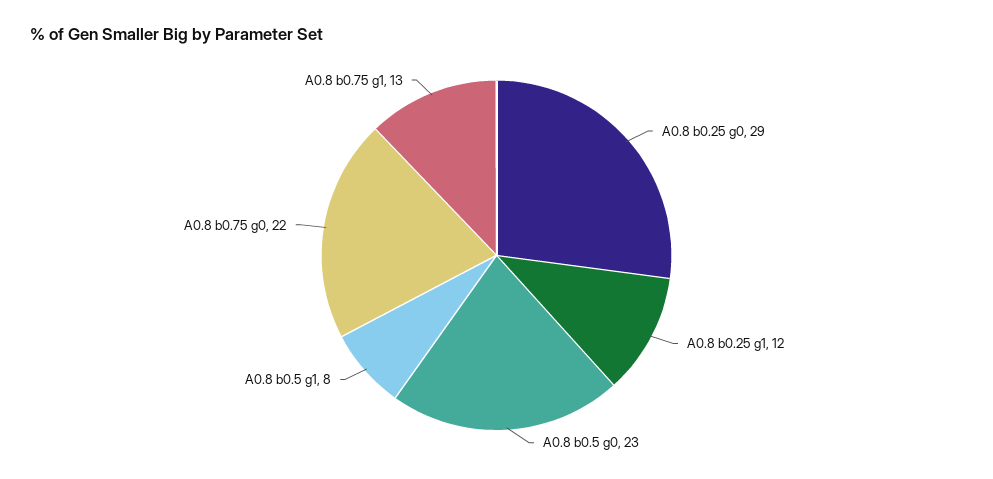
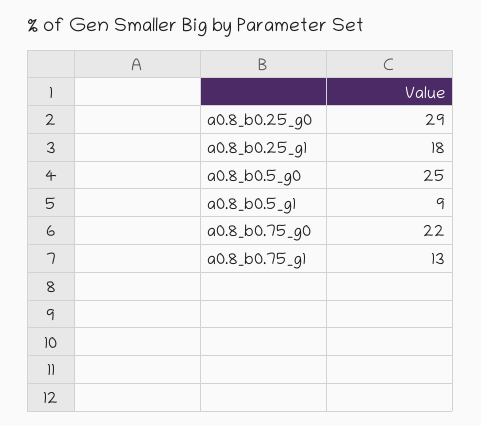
A0.8 b0.25 g1: 12 -> 18
A0.8 b0.5 g0: 23 -> 25
A0.8 b0.5 g1: 8 -> 9

